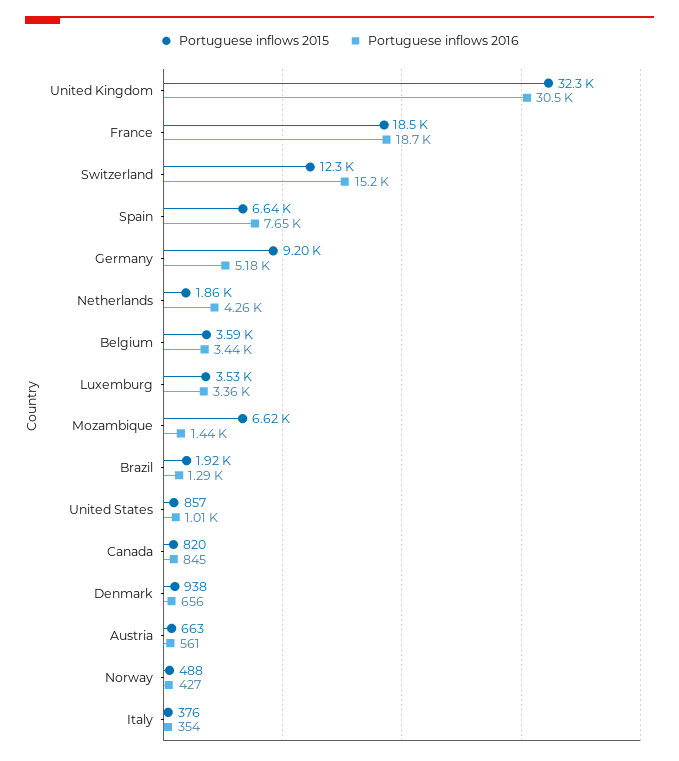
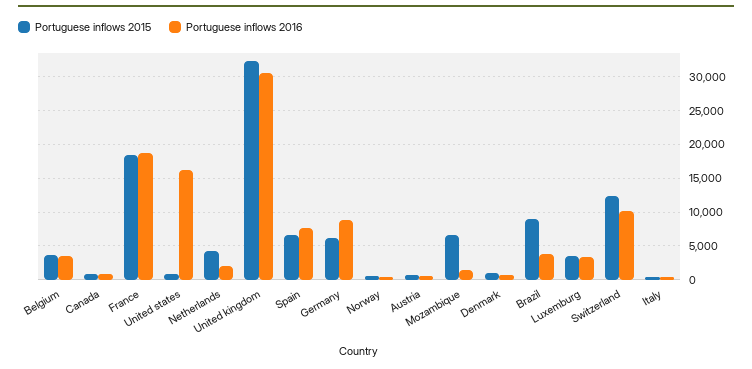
Portuguese inflows 2016, Switzerland: 15200 -> 10000
Portuguese inflows 2015, Germany: 9200 -> 6000
Portuguese inflows 2016, Germany: 5180 -> 9000
Portuguese inflows 2015, Netherlands: 1860 -> 4000
Portuguese inflows 2016, Netherlands: 4260 -> 2000
Portuguese inflows 2015, Brazil: 1920 -> 9000
Portuguese inflows 2016, Brazil: 1290 -> 4000
Portuguese inflows 2016, United States: 1010 -> 16000

